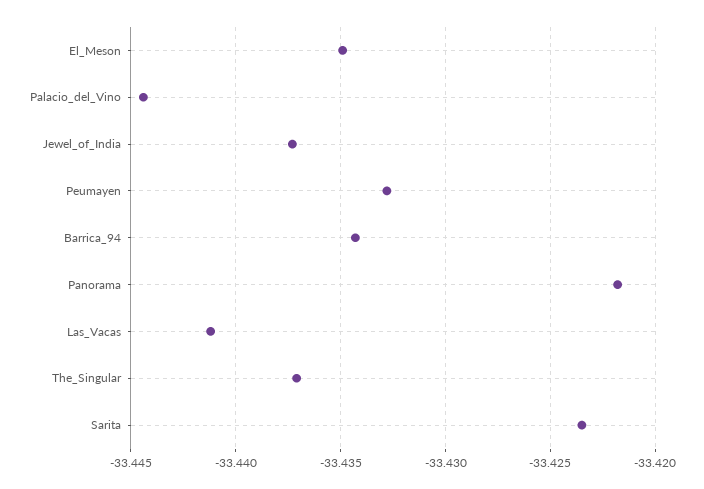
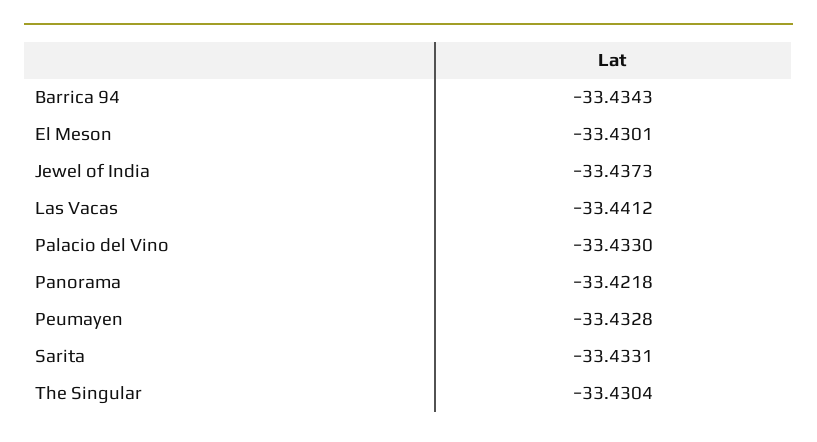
El_Meson: -33.435 -> -33.4301
Palacio_del_Vino: -33.4445 -> -33.433
The_Singular: -33.437 -> -33.4304
Sarita: -33.4235 -> -33.4331

